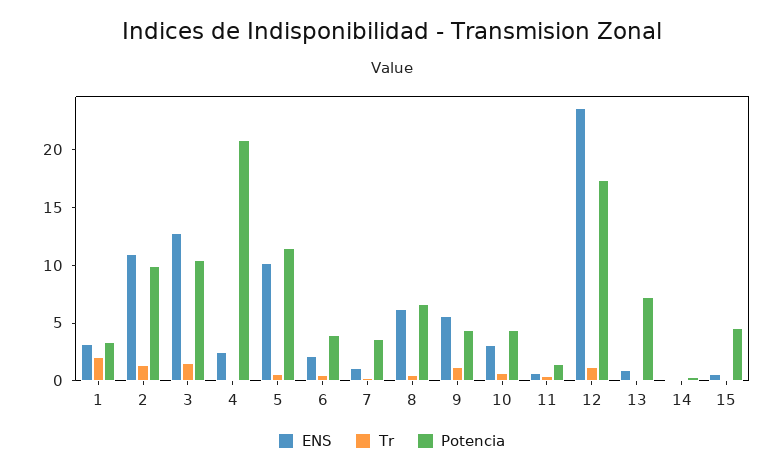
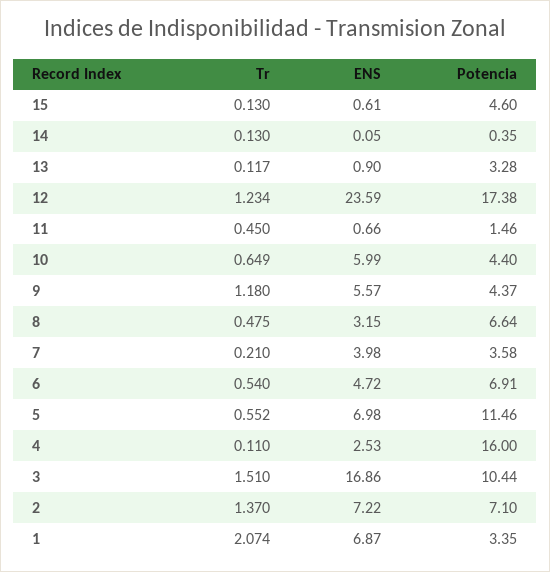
ENS, 1: 3 -> 6.87
ENS, 2: 11 -> 7.22
Potencia, 2: 10 -> 7.1
ENS, 3: 13 -> 16.86
Potencia, 4: 21 -> 16
ENS, 5: 10 -> 6.98
ENS, 6: 2 -> 4.72
Potencia, 6: 4 -> 6.91
ENS, 7: 1 -> 3.98
ENS, 8: 6 -> 3.15
ENS, 10: 3 -> 5.99
Potencia, 13: 7 -> 3.28

